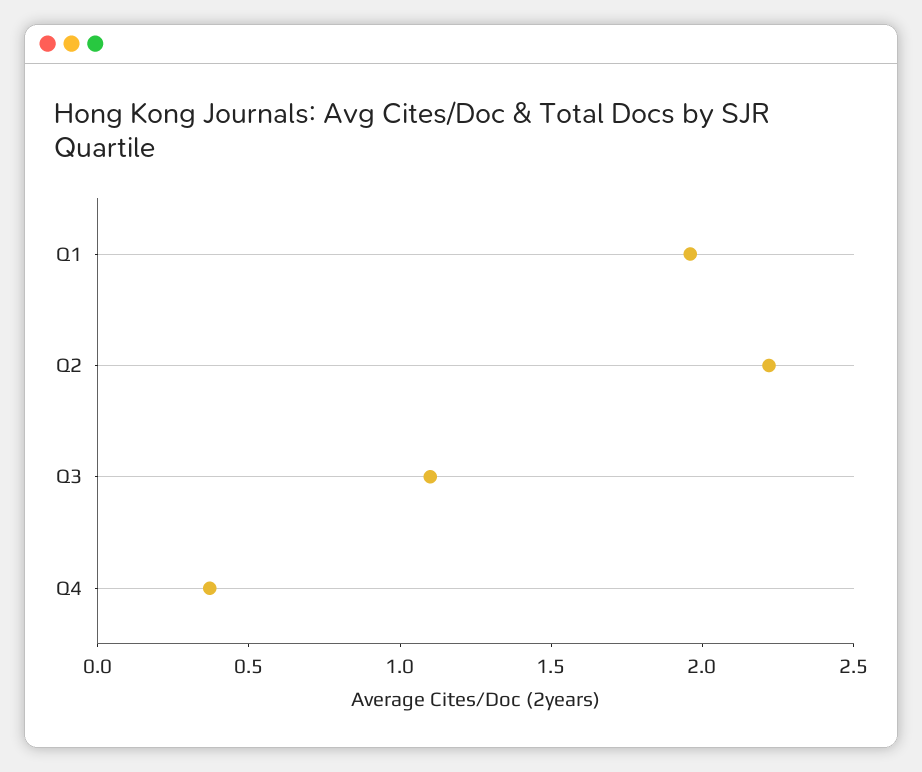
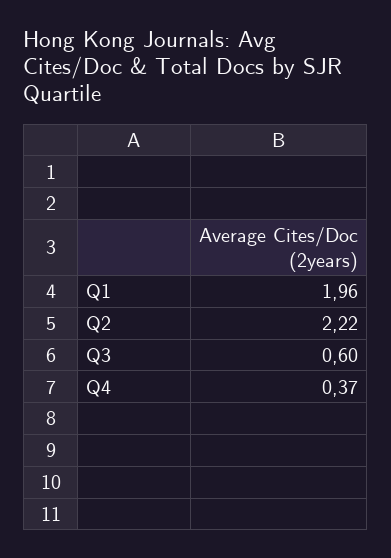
Q3: 1.1 -> 0.6

